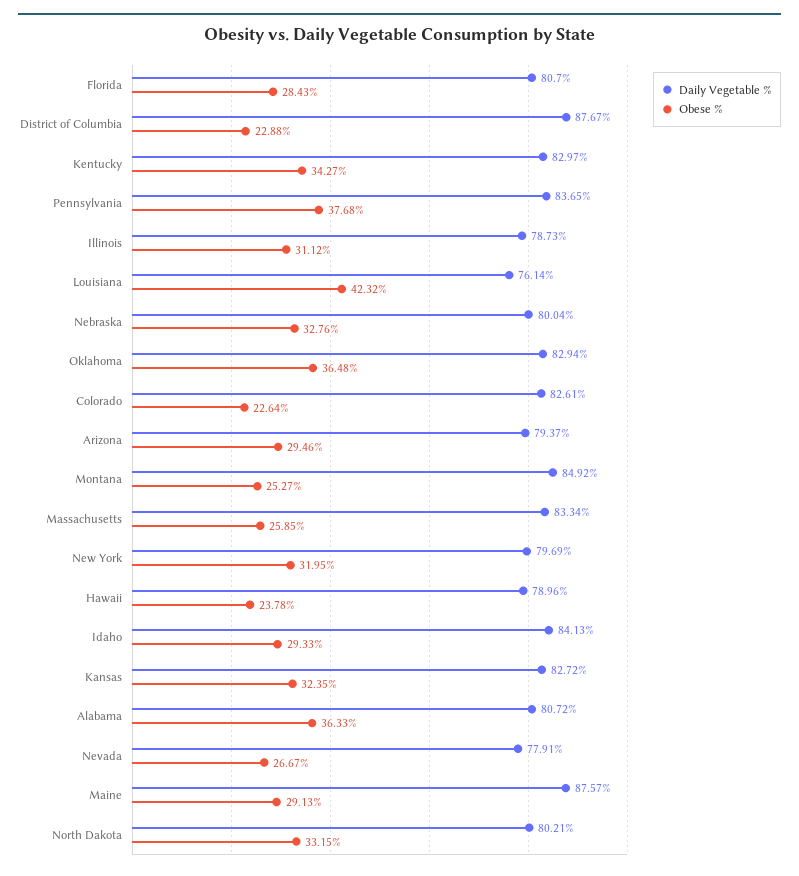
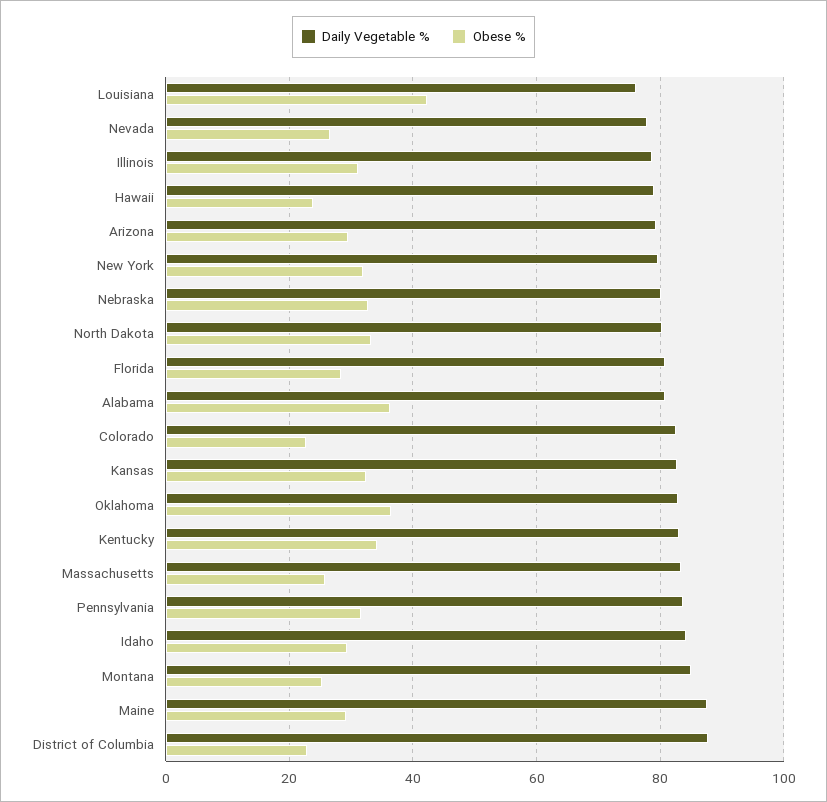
Obese %, Pennsylvania: 37.68 -> 32

